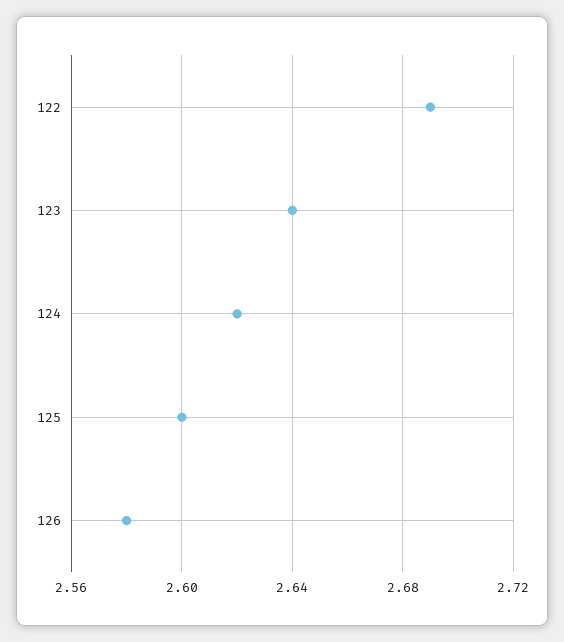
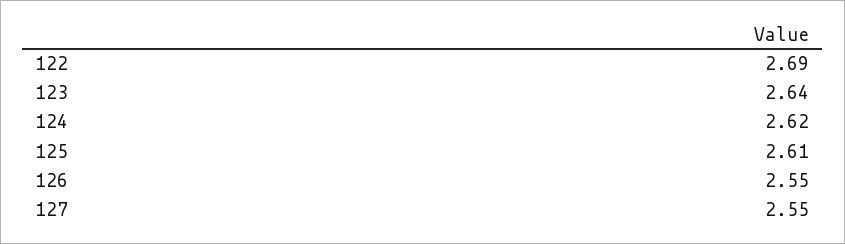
125: 2.6 -> 2.61
126: 2.58 -> 2.55
127: none -> 2.55

